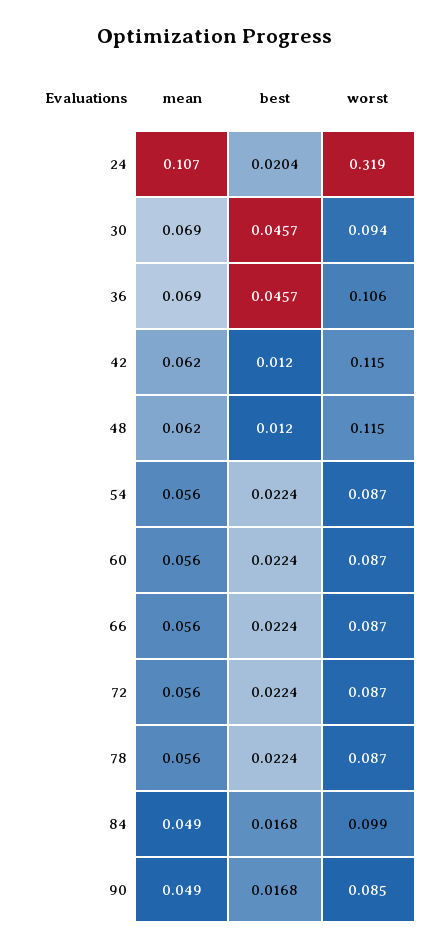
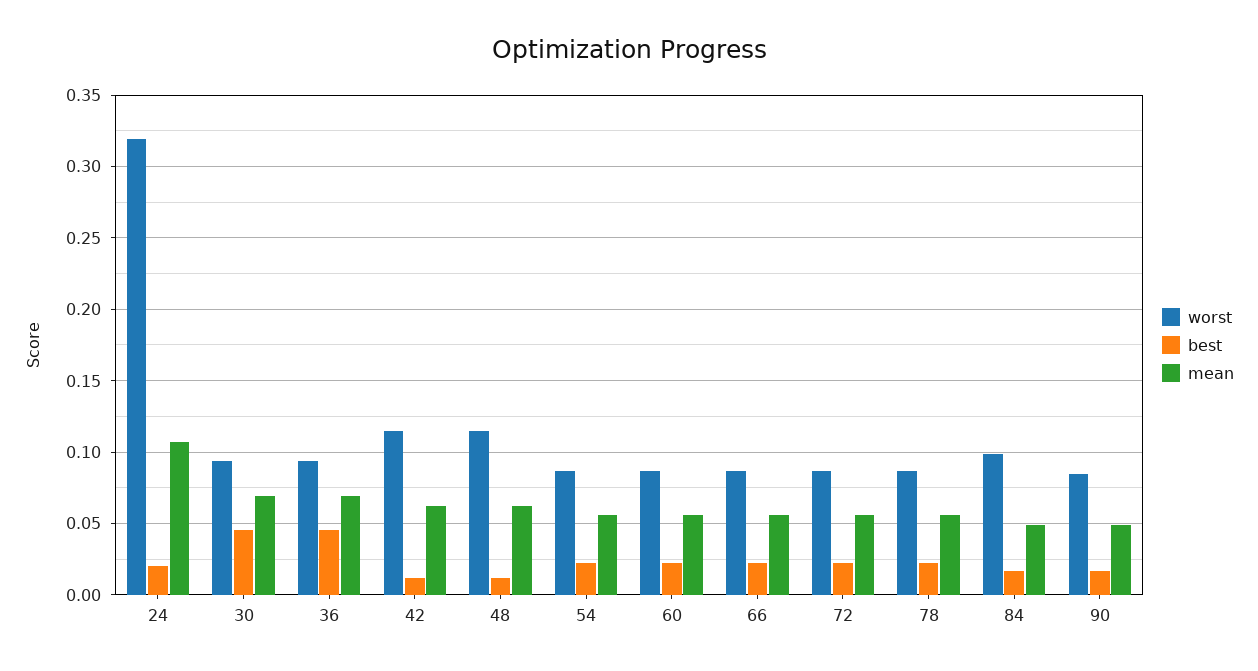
worst, 36: 0.106 -> 0.095

